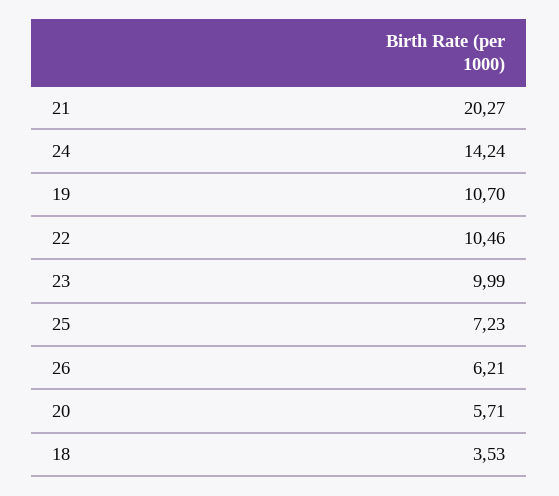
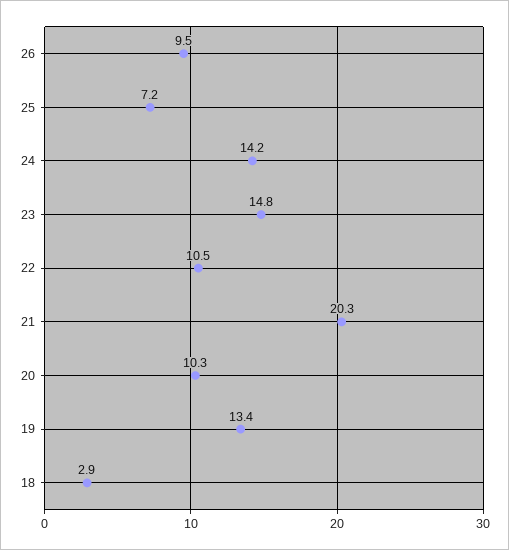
19: 10.7 -> 13.4
23: 9.99 -> 14.8
26: 6.21 -> 9.5
20: 5.71 -> 10.3
18: 3.53 -> 2.9

